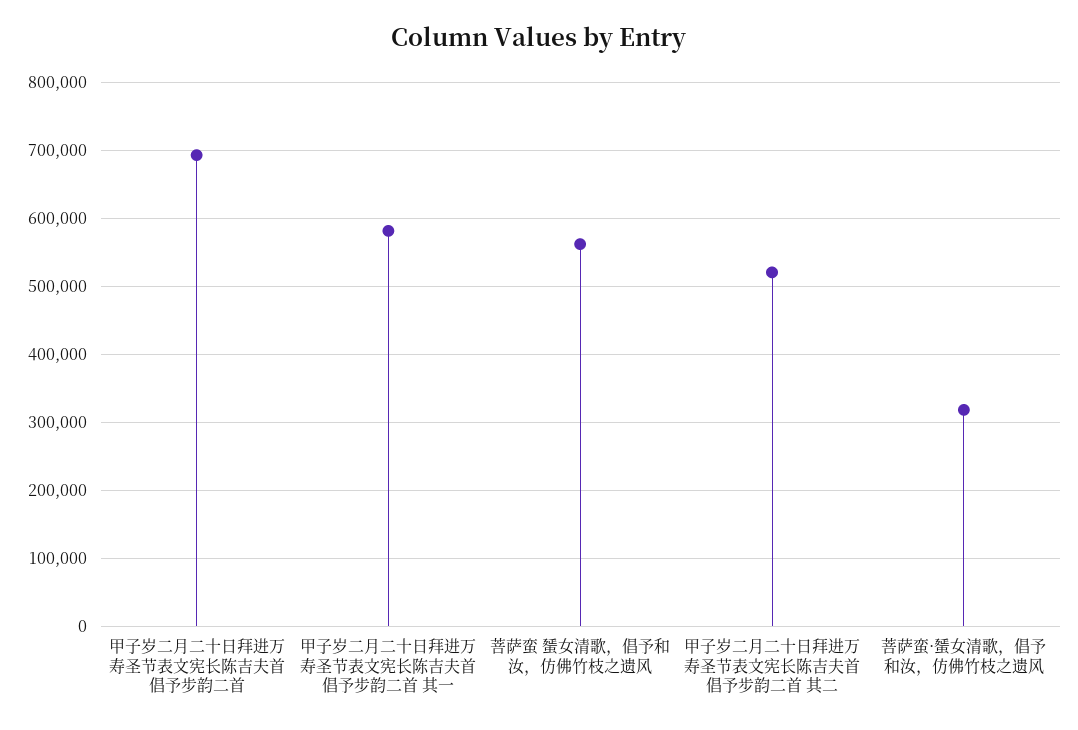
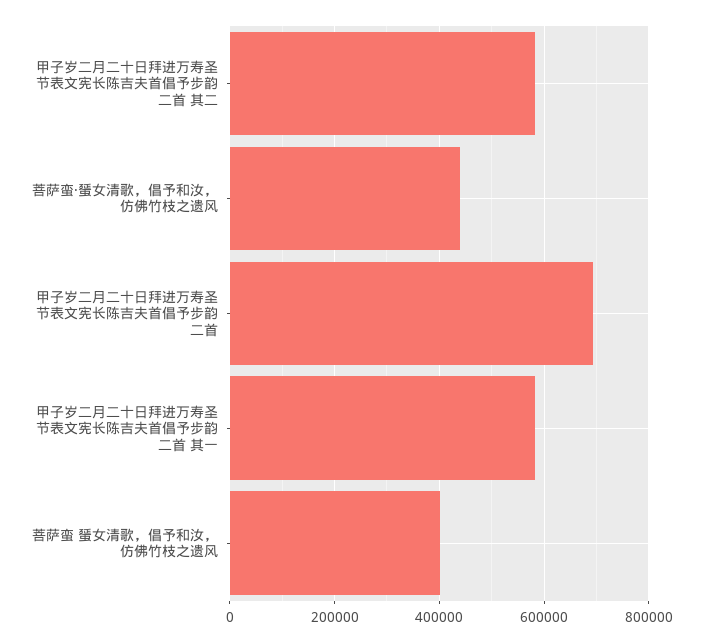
菩萨蛮 蜑女清歌，倡予和汝，仿佛竹枝之遗风: 560000 -> 400000
甲子岁二月二十日拜进万寿圣节表文宪长陈吉夫首倡予步韵二首 其二: 520000 -> 580000
菩萨蛮·蜑女清歌，倡予和汝，仿佛竹枝之遗风: 320000 -> 440000

